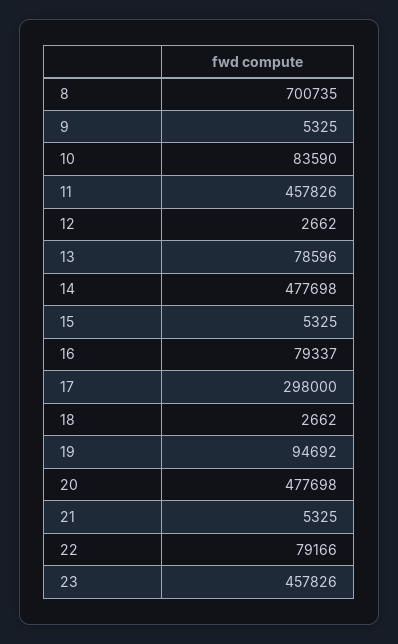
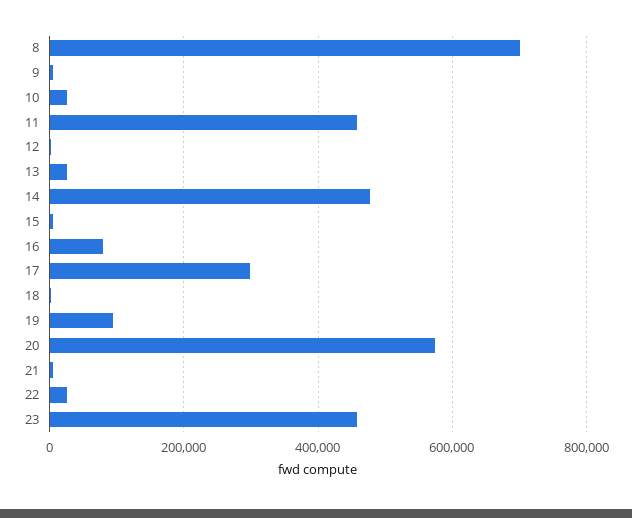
10: 83590 -> 20000
13: 78596 -> 20000
20: 477698 -> 580000
22: 79166 -> 20000

